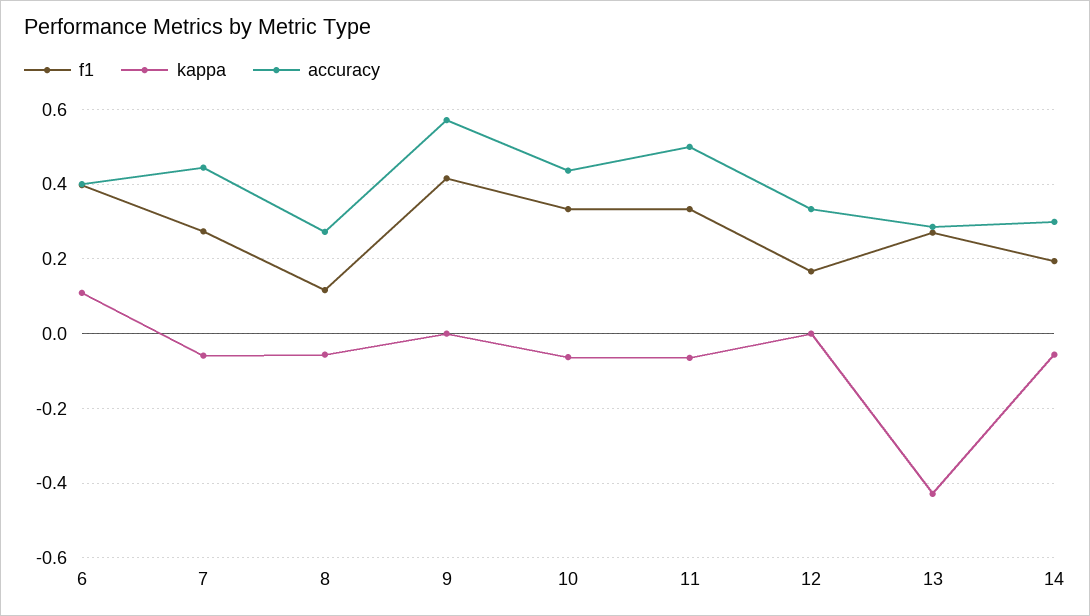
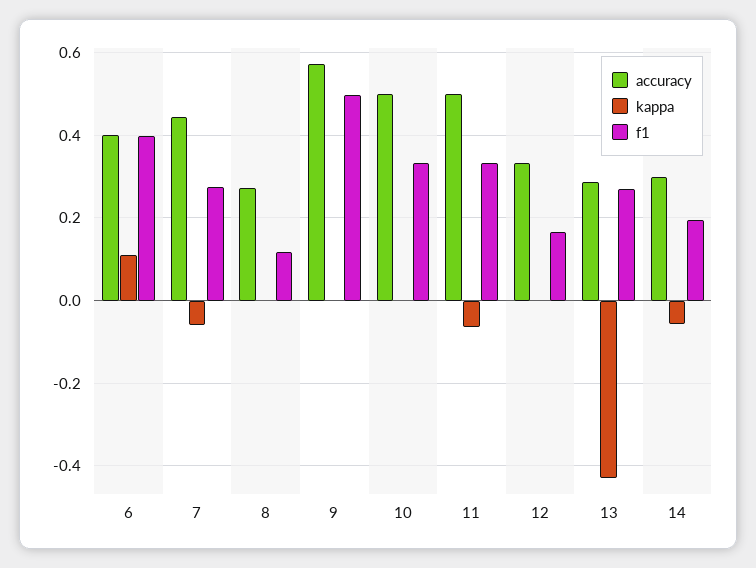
kappa, 8: -0.06 -> 0
f1, 9: 0.42 -> 0.5
kappa, 10: -0.06 -> 0
accuracy, 10: 0.44 -> 0.5

